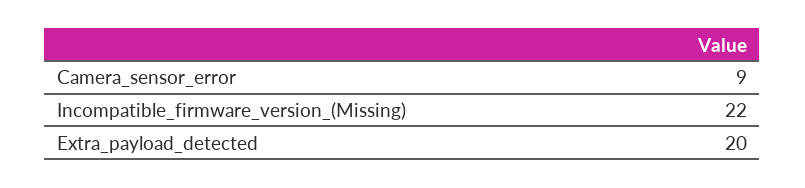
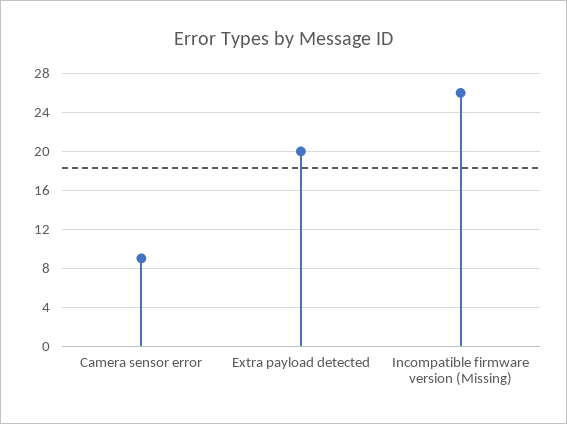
Incompatible_firmware_version_(Missing): 22 -> 26

